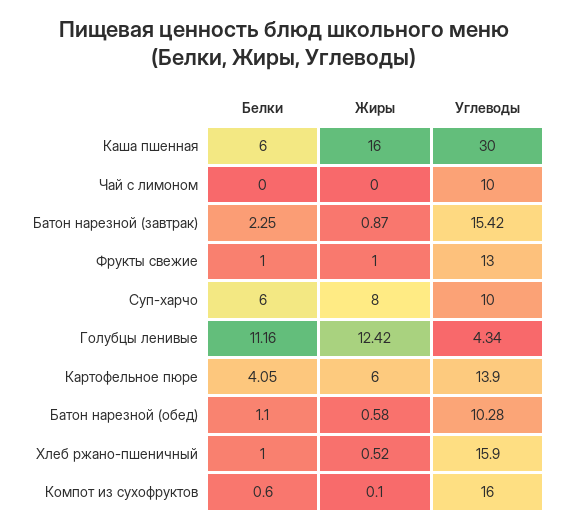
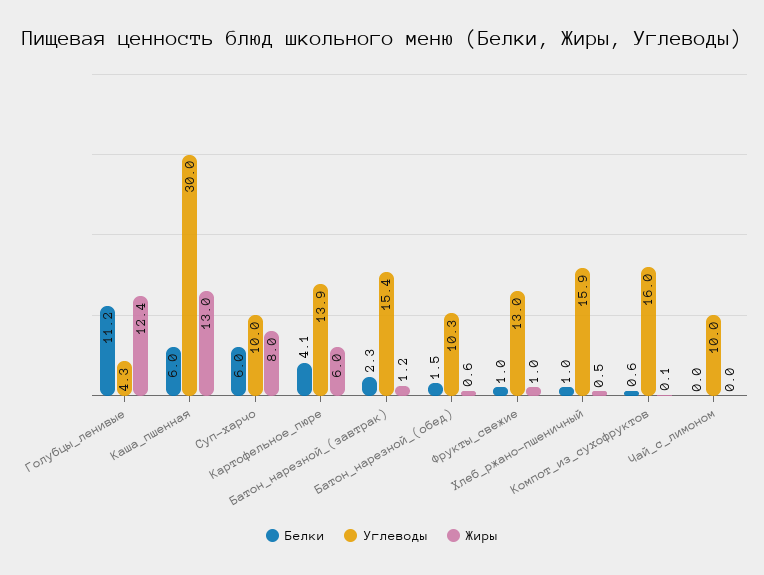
Жиры, Каша пшенная: 16 -> 13
Жиры, Батон нарезной (завтрак): 0.87 -> 1.2
Белки, Батон нарезной (обед): 1.1 -> 1.5

